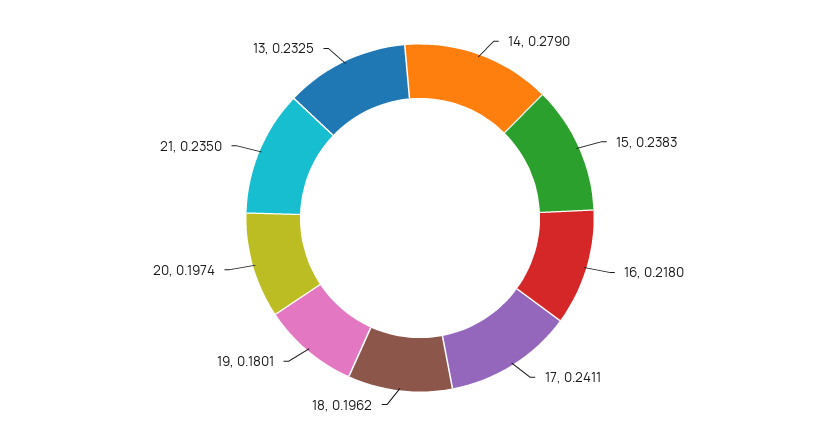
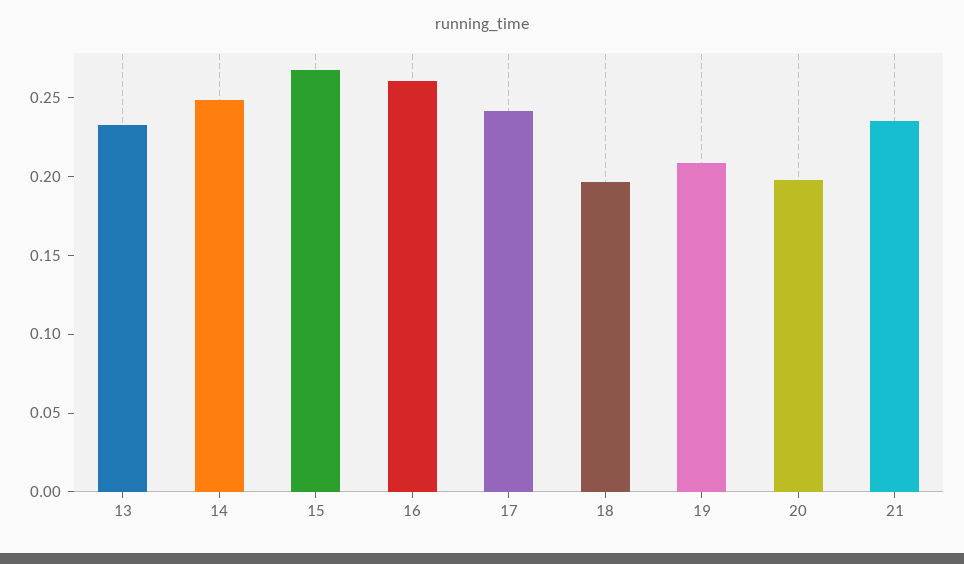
14: 0.279 -> 0.25
15: 0.2383 -> 0.27
16: 0.218 -> 0.26
19: 0.1801 -> 0.21

